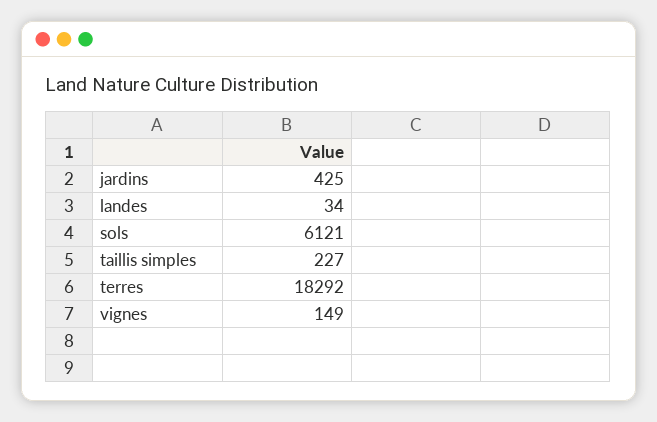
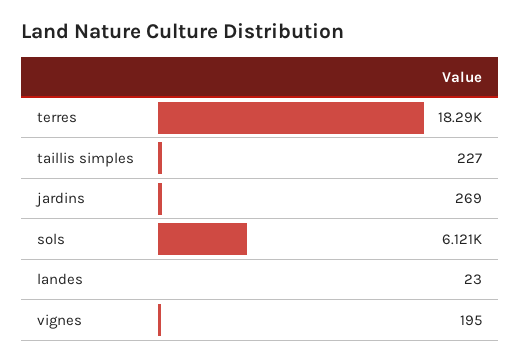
jardins: 425 -> 269
landes: 34 -> 23
vignes: 149 -> 195

